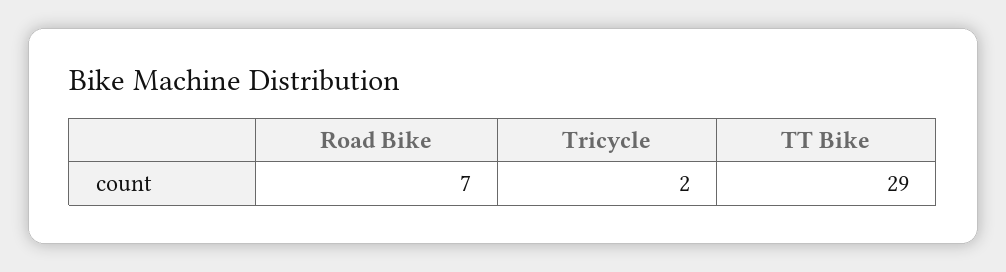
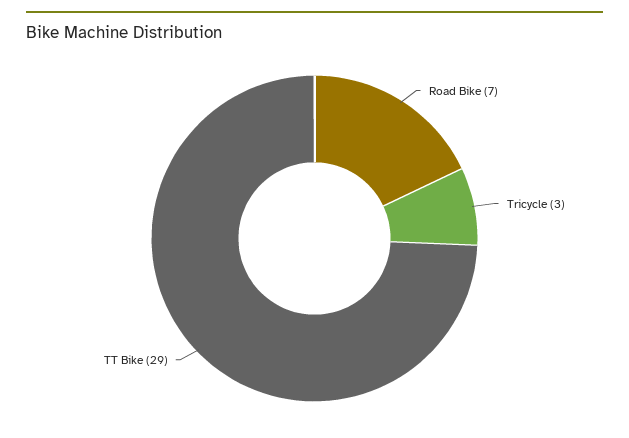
Tricycle: 2 -> 3

